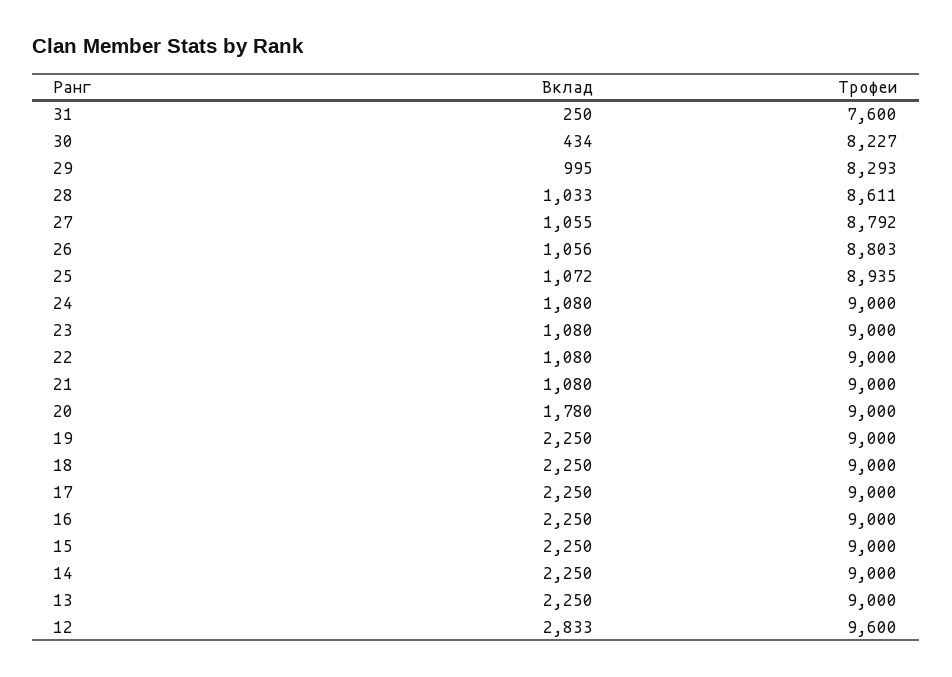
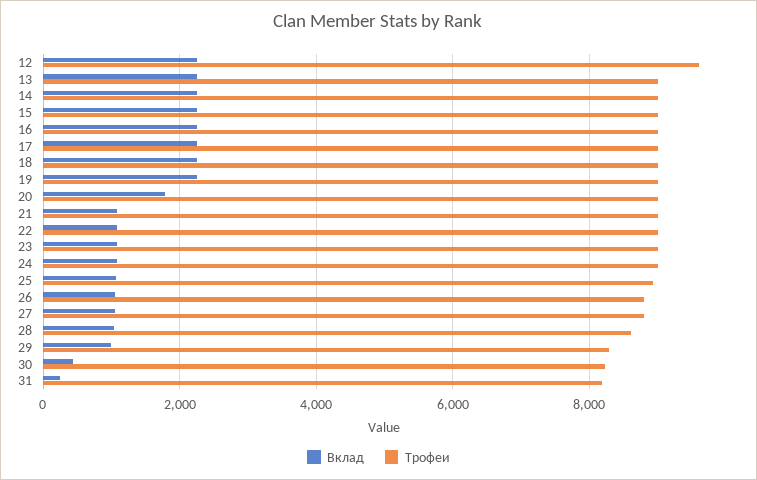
Трофеи, 31: 7600 -> 8200
Вклад, 12: 2833 -> 2200

